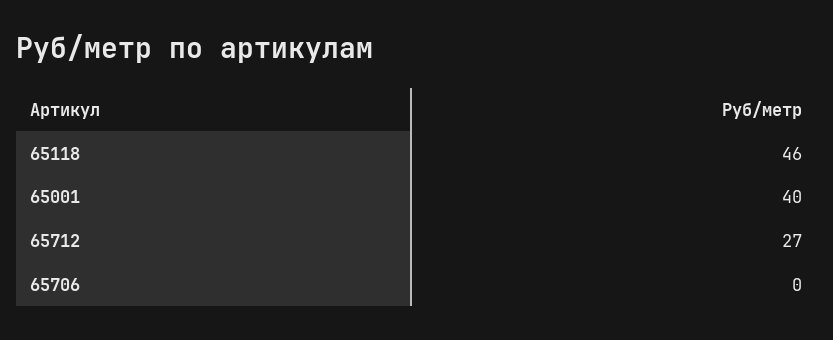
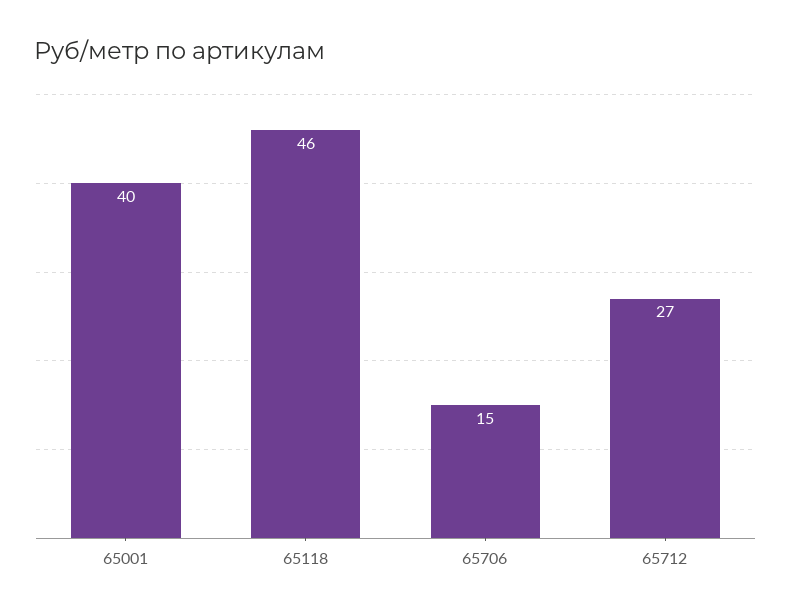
65706: 0 -> 15

